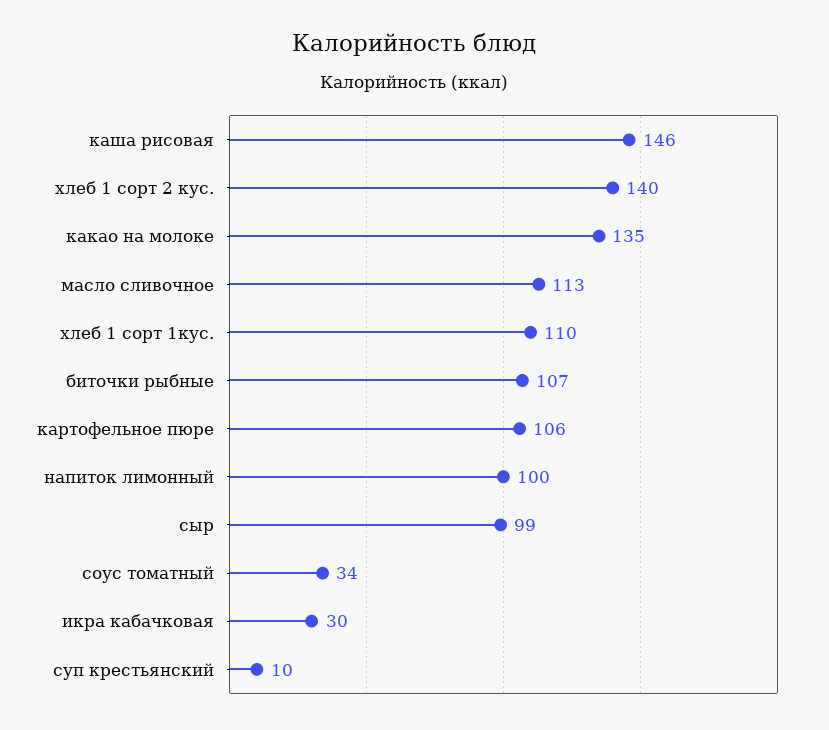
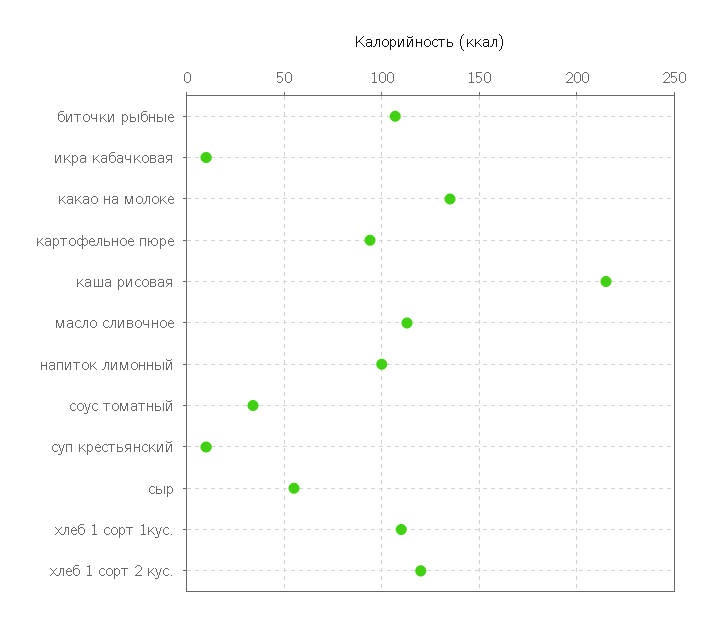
каша рисовая: 146 -> 215
хлеб 1 сорт 2 кус.: 140 -> 120
картофельное пюре: 106 -> 95
сыр: 99 -> 55
икра кабачковая: 30 -> 10

